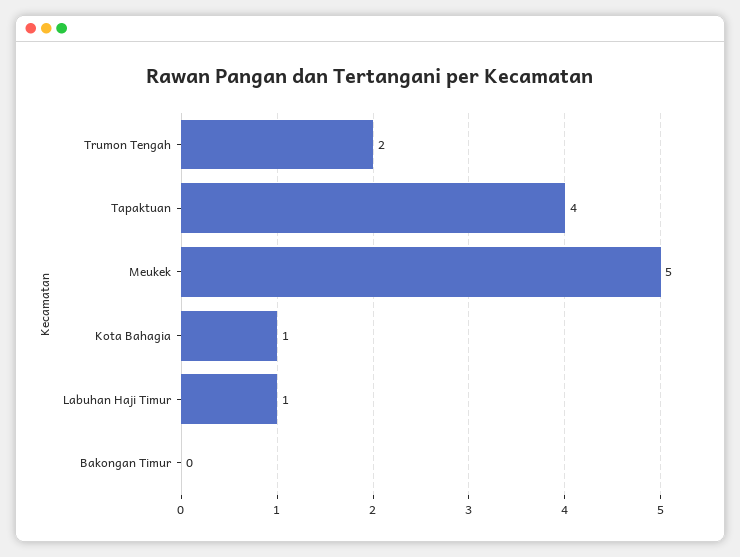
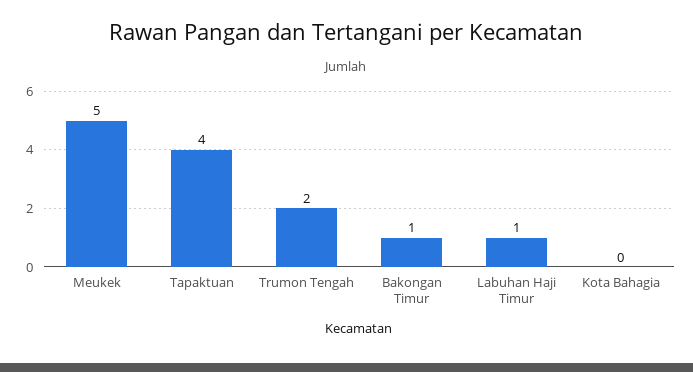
Kota Bahagia: 1 -> 0
Bakongan Timur: 0 -> 1

